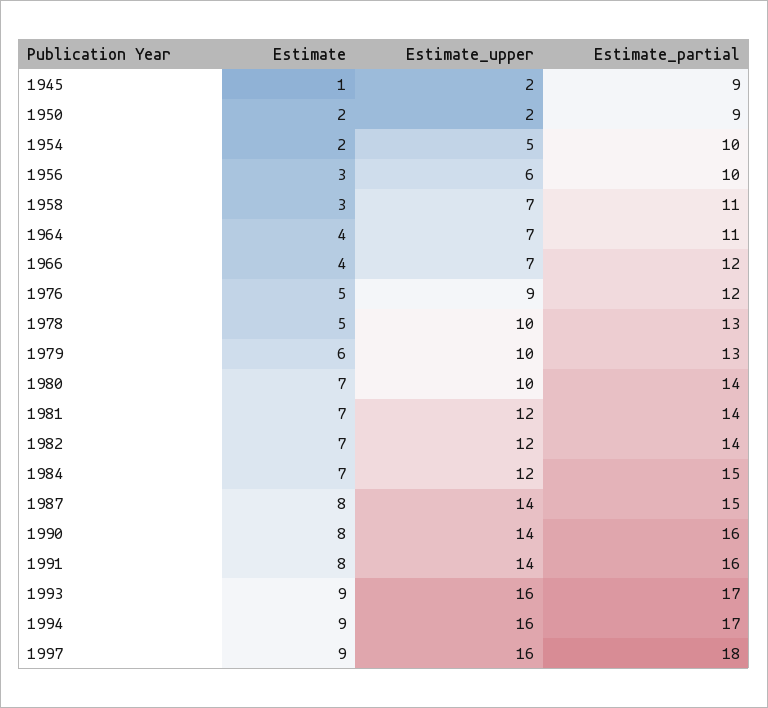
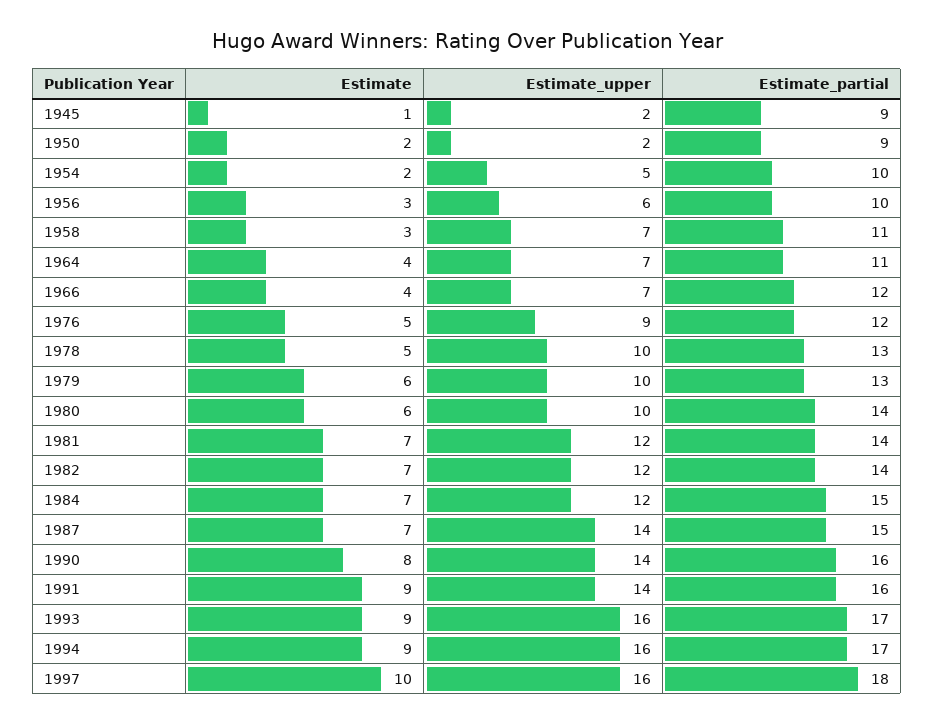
Estimate, 1980: 7 -> 6
Estimate, 1987: 8 -> 7
Estimate, 1991: 8 -> 9
Estimate, 1997: 9 -> 10

